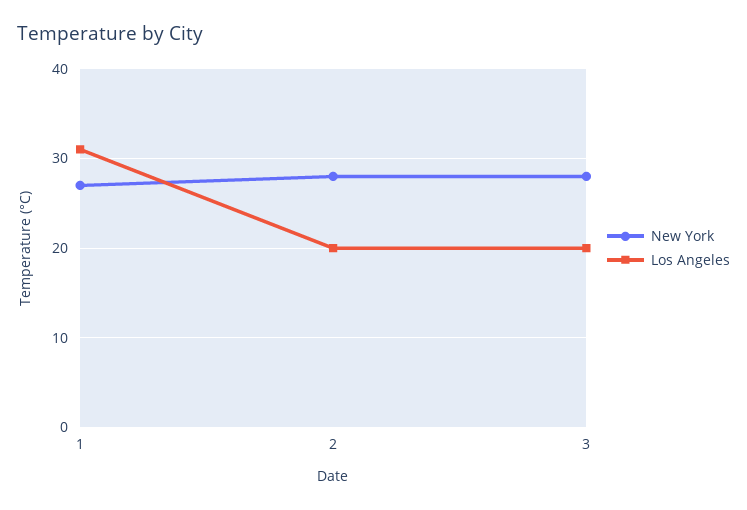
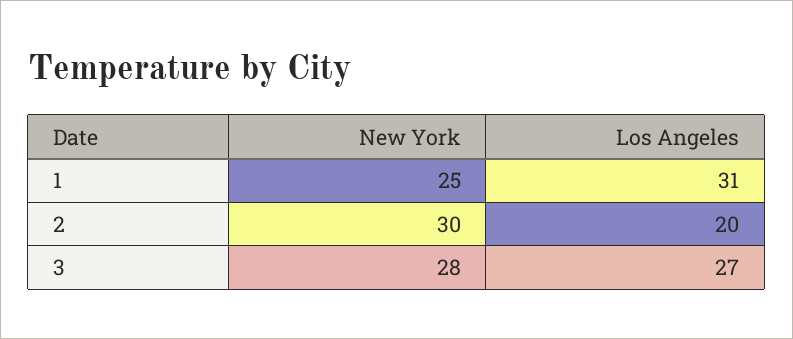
New York, 1: 27 -> 25
New York, 2: 28 -> 30
Los Angeles, 3: 20 -> 27

